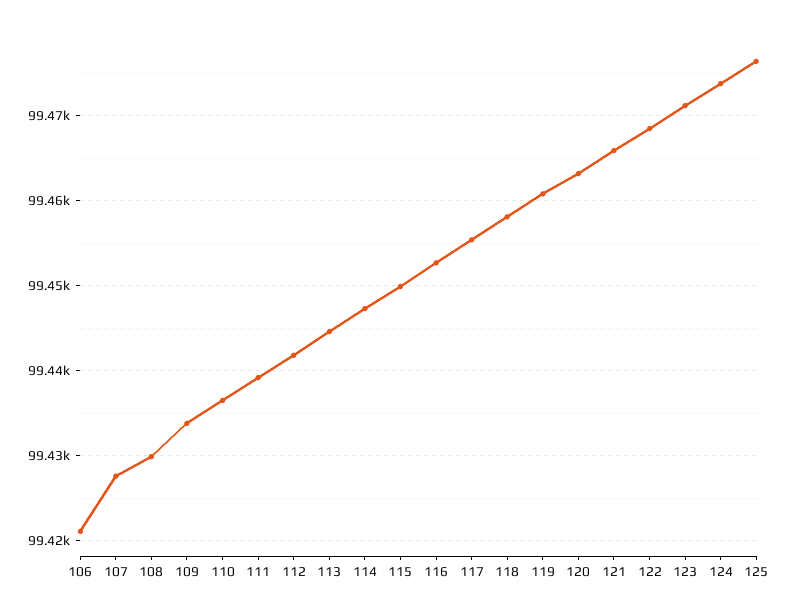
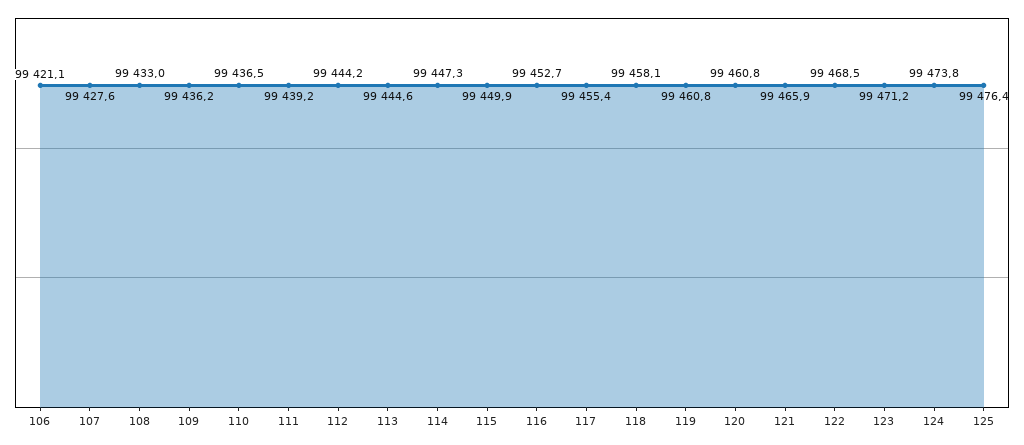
108: 99430 -> 99433
109: 99434 -> 99436.2
112: 99442 -> 99444.2
120: 99463 -> 99460.8

